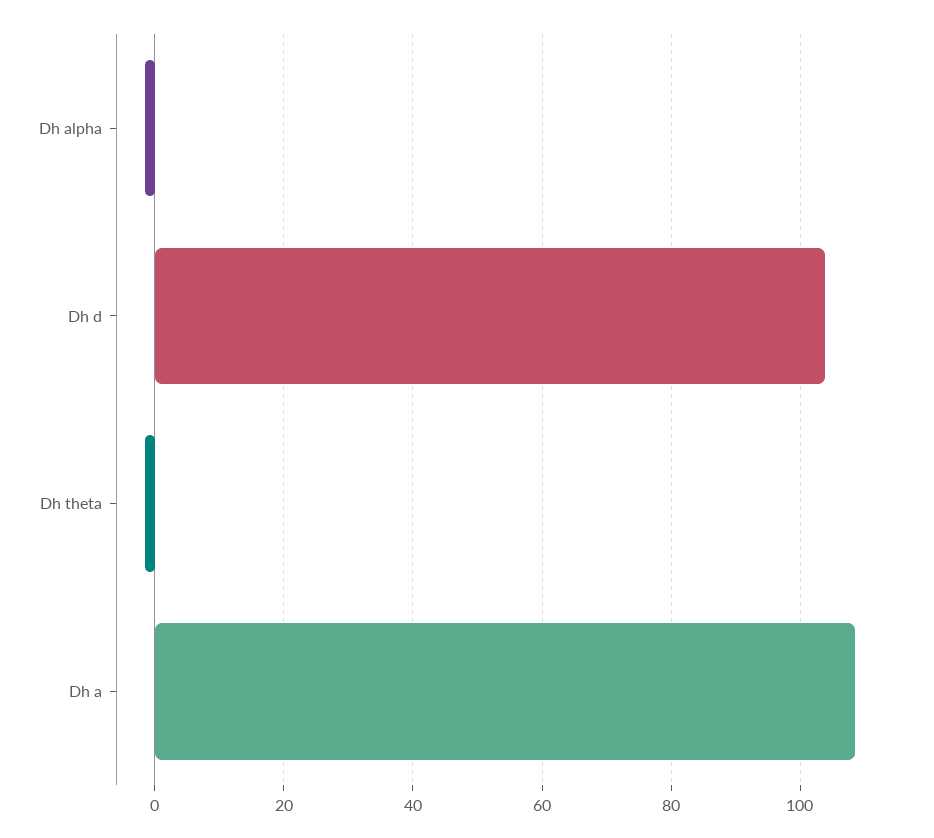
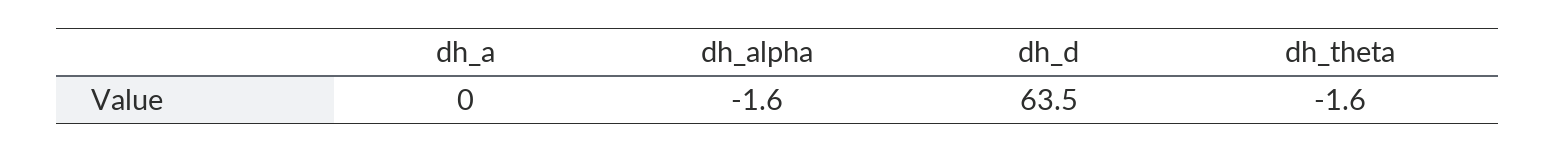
Dh d: 104 -> 63.5
Dh a: 108 -> 0

